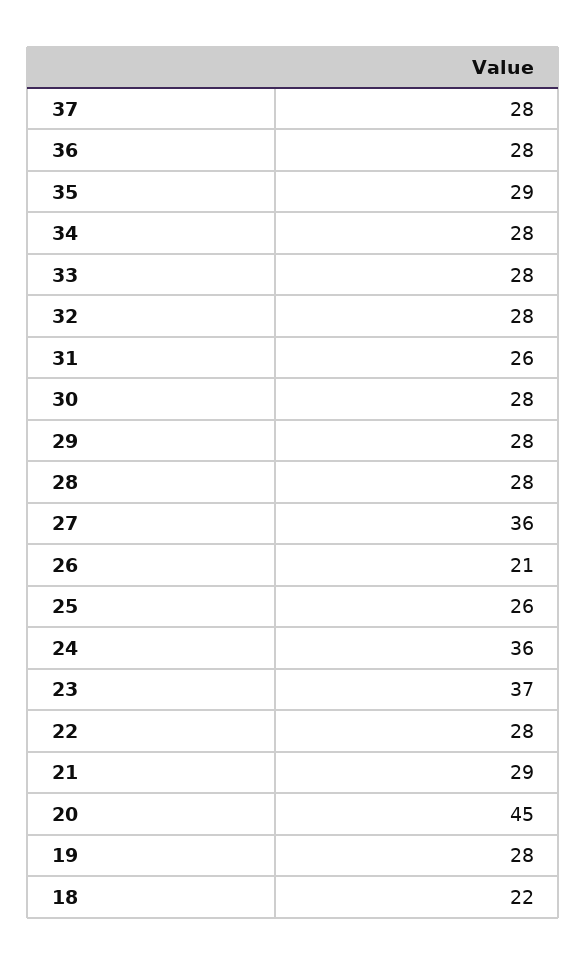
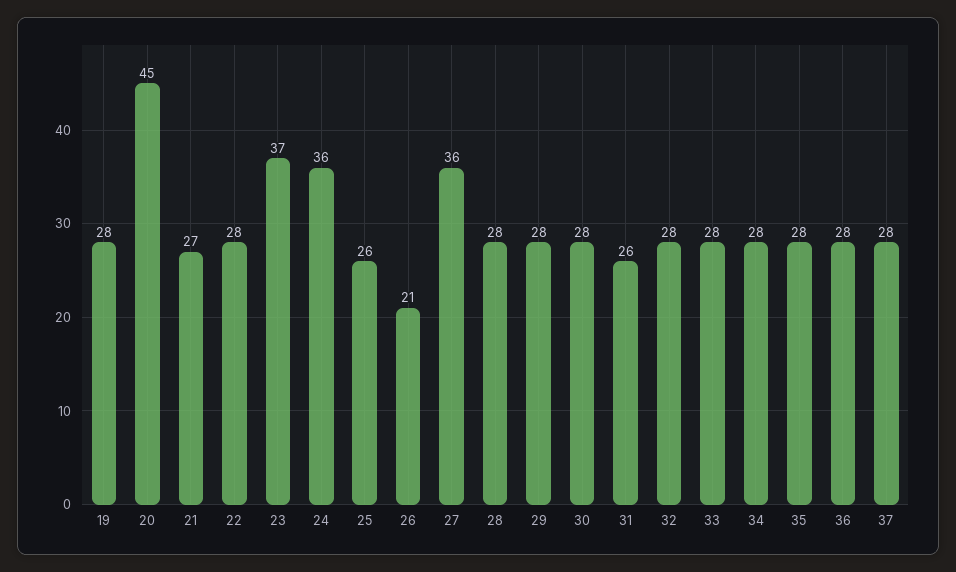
35: 29 -> 28
21: 29 -> 27
18: 22 -> none

